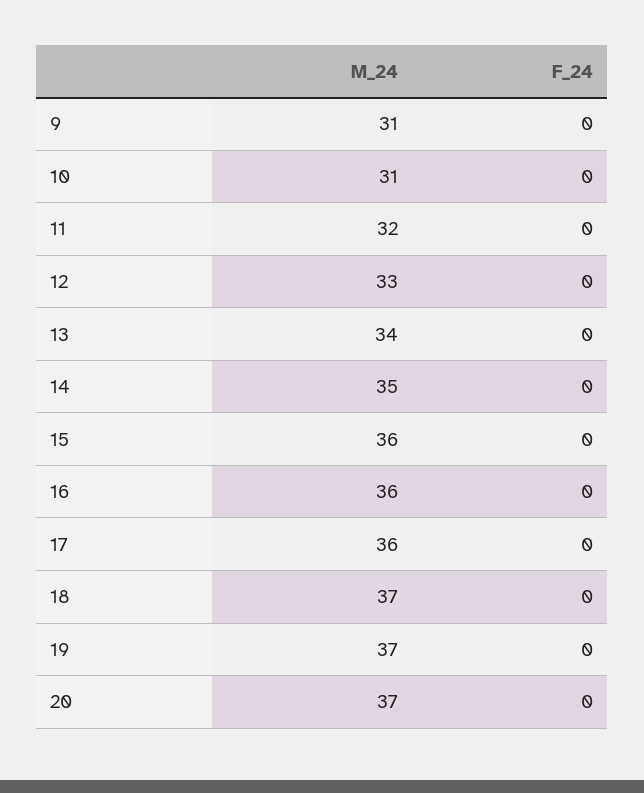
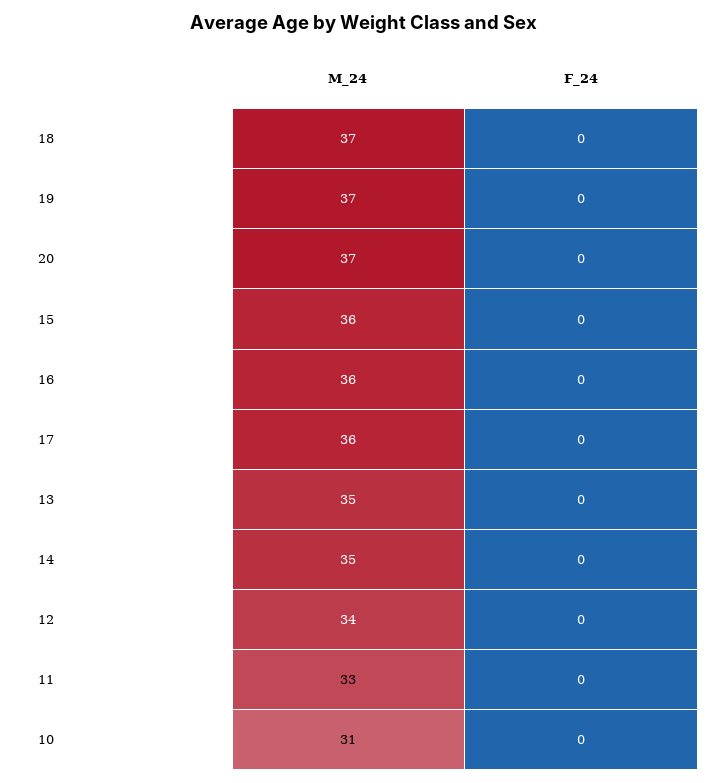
M_24, 9: 31 -> none
F_24, 9: 0 -> none
M_24, 11: 32 -> 33
M_24, 12: 33 -> 34
M_24, 13: 34 -> 35

